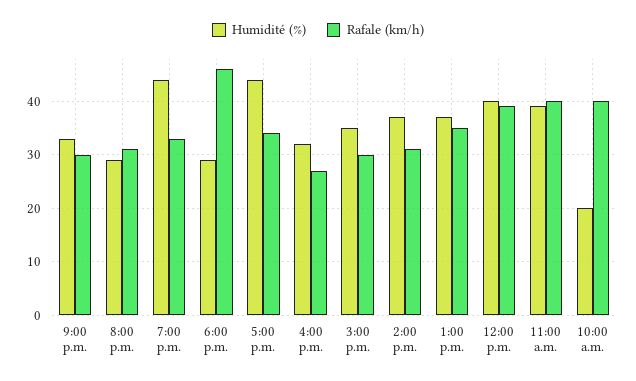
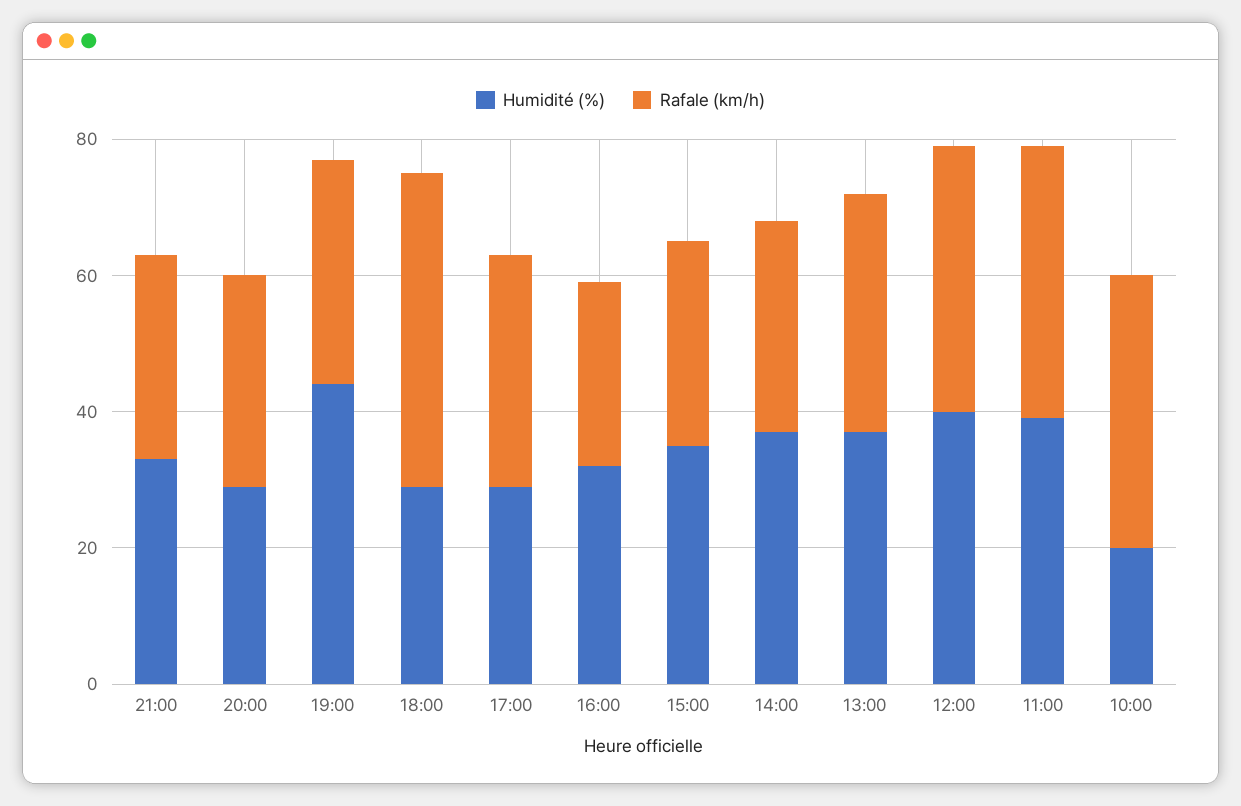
Humidité (%), 5:00 p.m.: 45 -> 30

